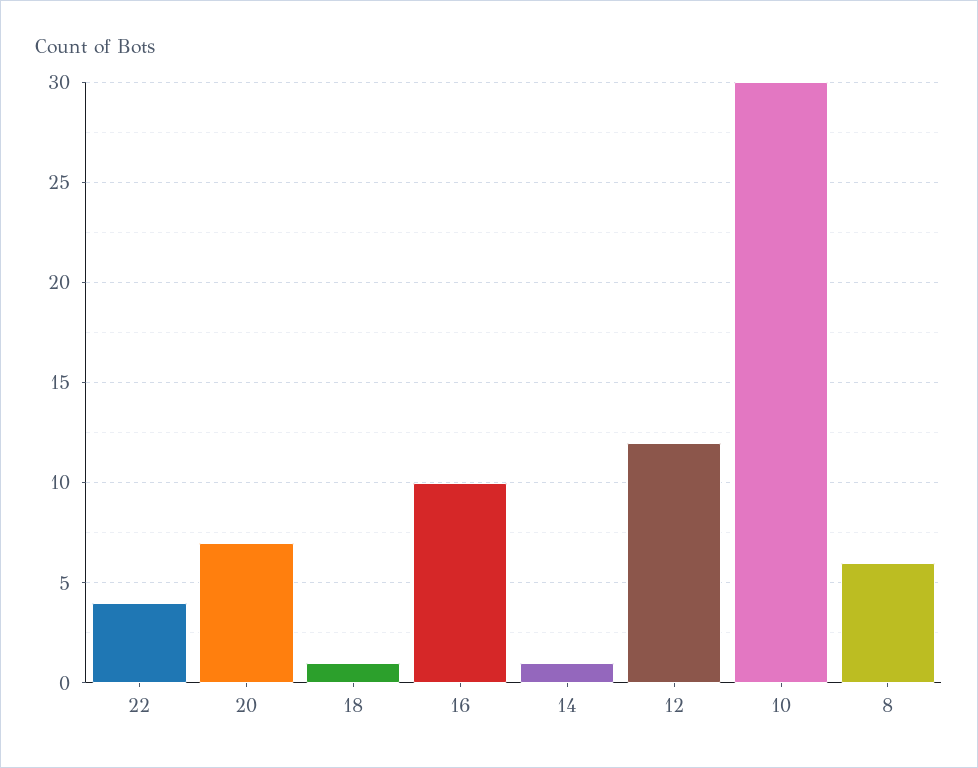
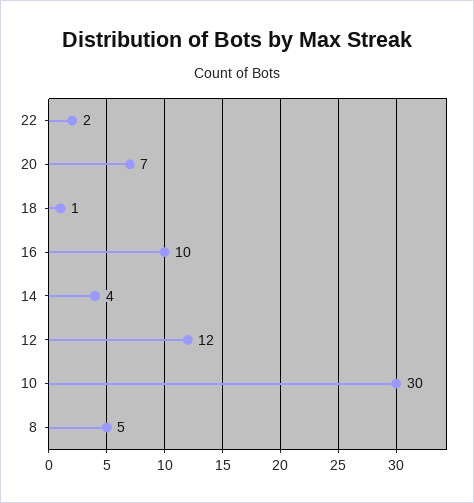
22: 4 -> 2
14: 1 -> 4
8: 6 -> 5

